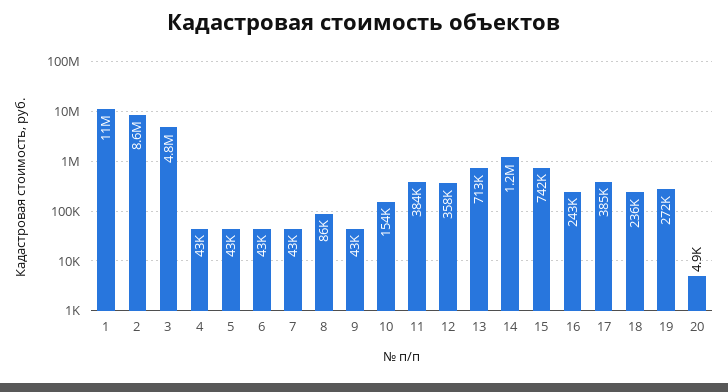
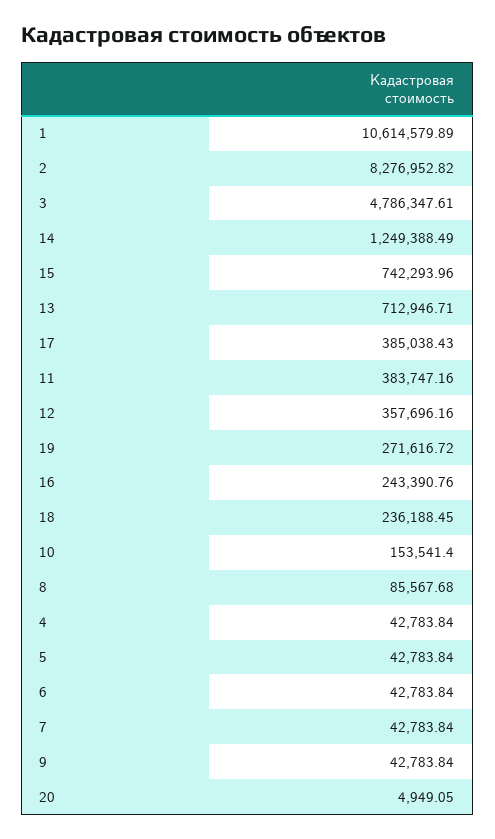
2: 8600000 -> 8276952.82

